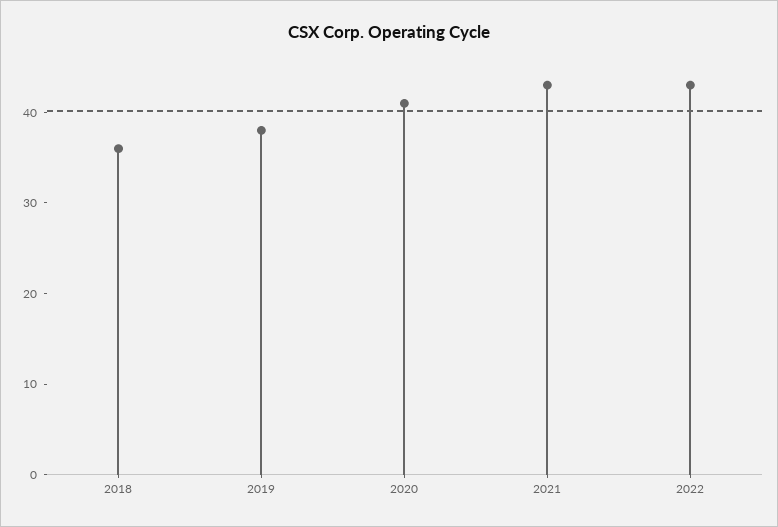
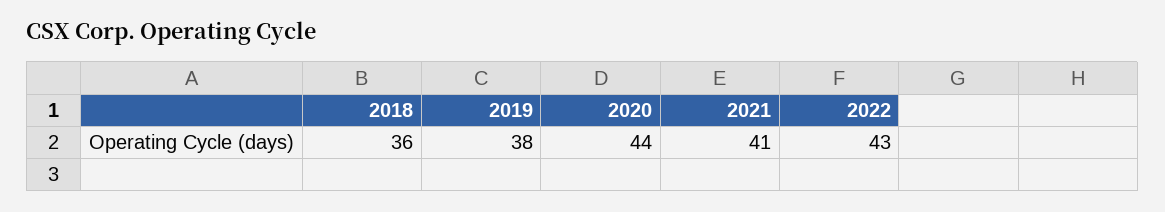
2020: 41 -> 44
2021: 43 -> 41

